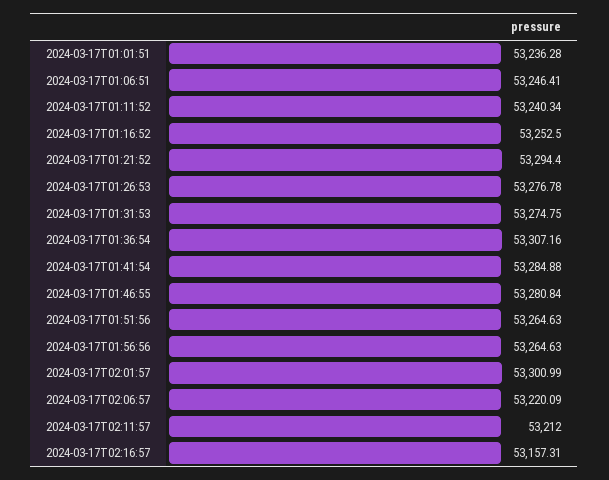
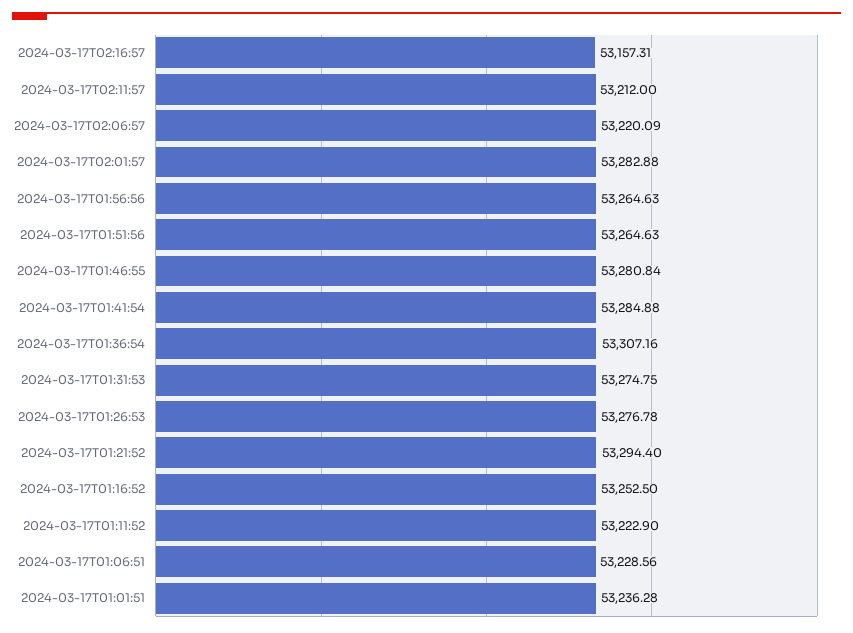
2024-03-17T01:06:51: 53246.41 -> 53228.56
2024-03-17T01:11:52: 53240.34 -> 53222.9
2024-03-17T02:01:57: 53300.99 -> 53282.88

